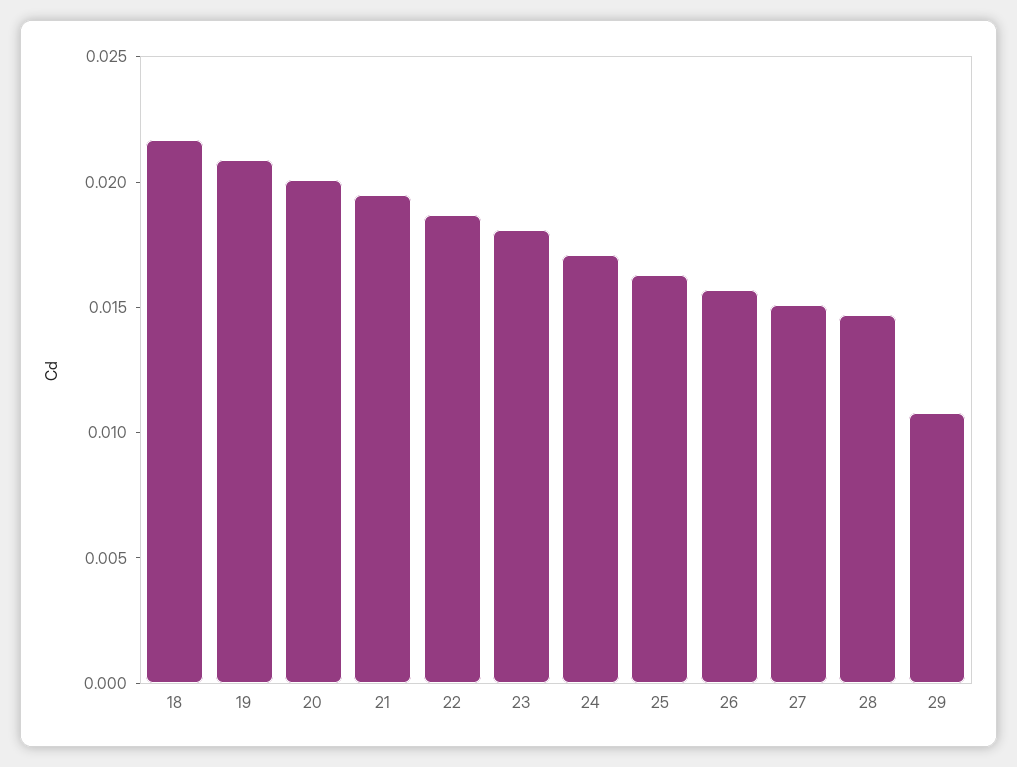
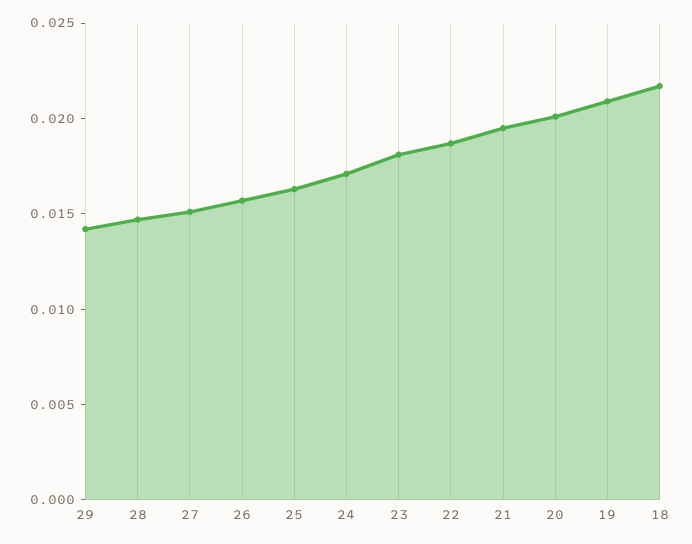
29: 0.011 -> 0.014

